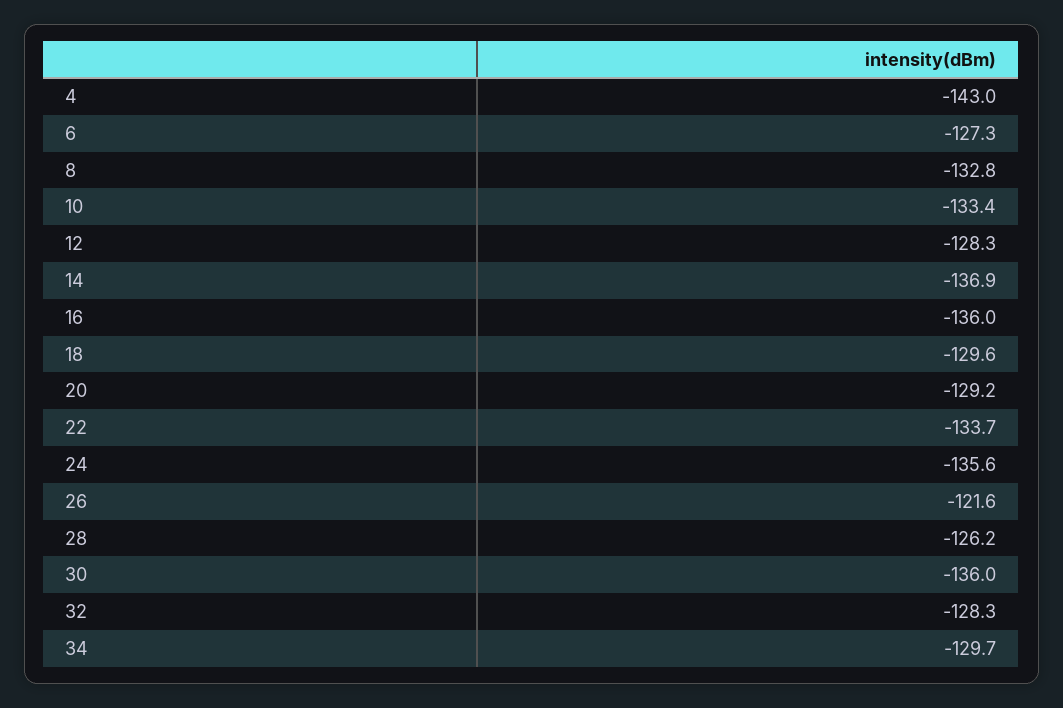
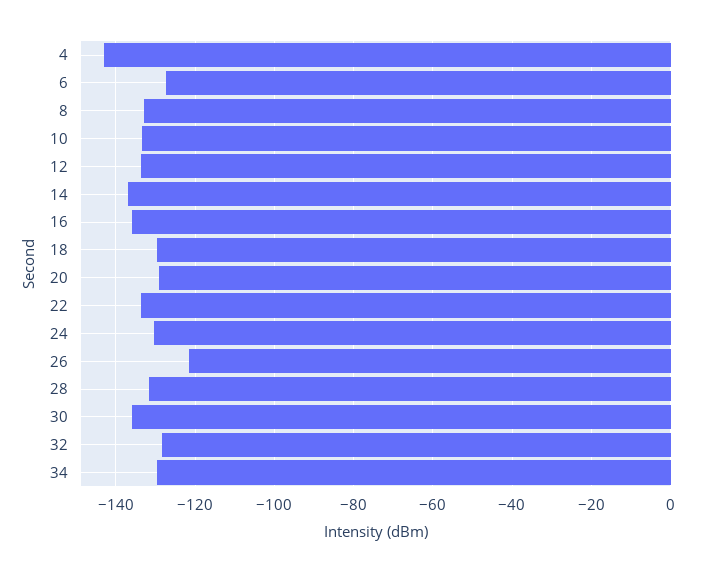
12: -128.3 -> -134
24: -135.6 -> -130
28: -126.2 -> -132

